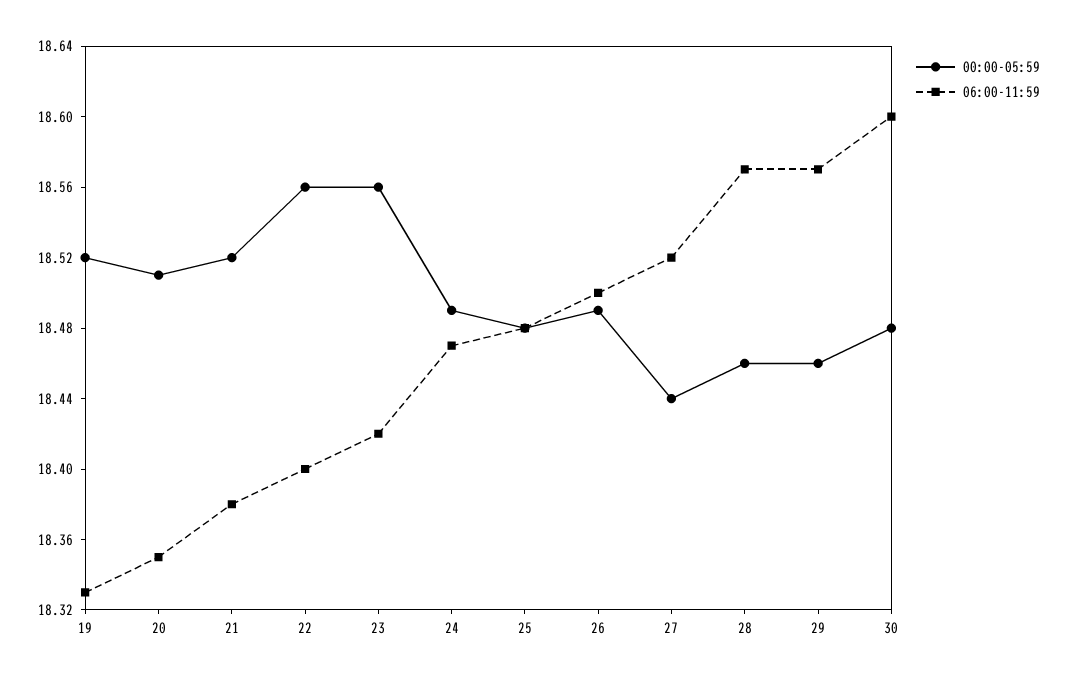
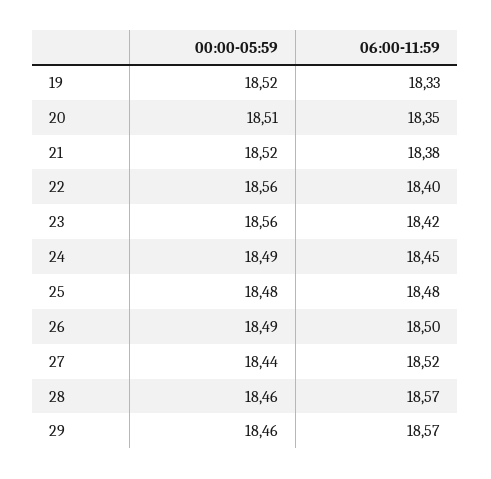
06:00-11:59, 24: 18.47 -> 18.45
00:00-05:59, 30: 18.48 -> none
06:00-11:59, 30: 18.6 -> none

